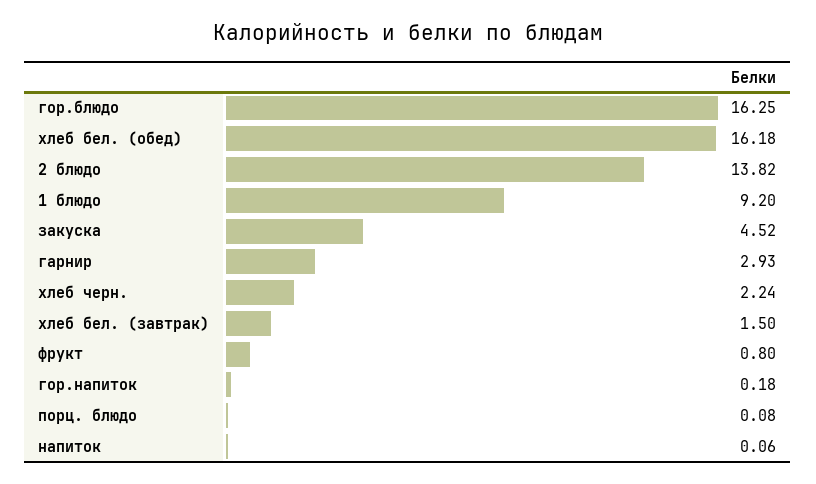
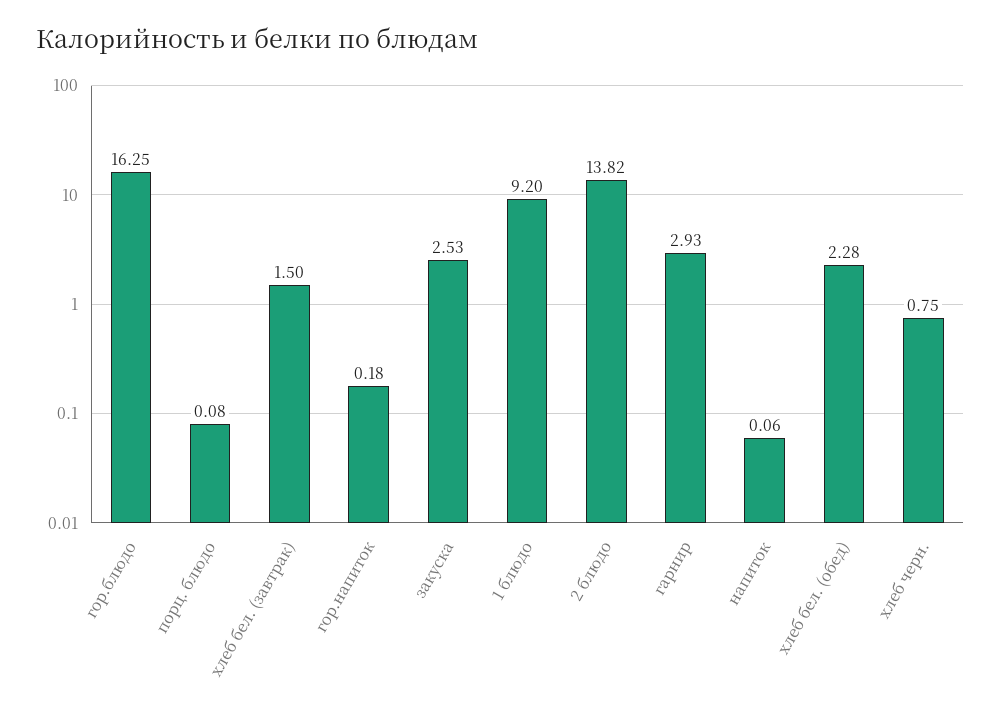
хлеб бел. (обед): 16.18 -> 2.28
закуска: 4.52 -> 2.53
хлеб черн.: 2.24 -> 0.75
фрукт: 0.8 -> none

